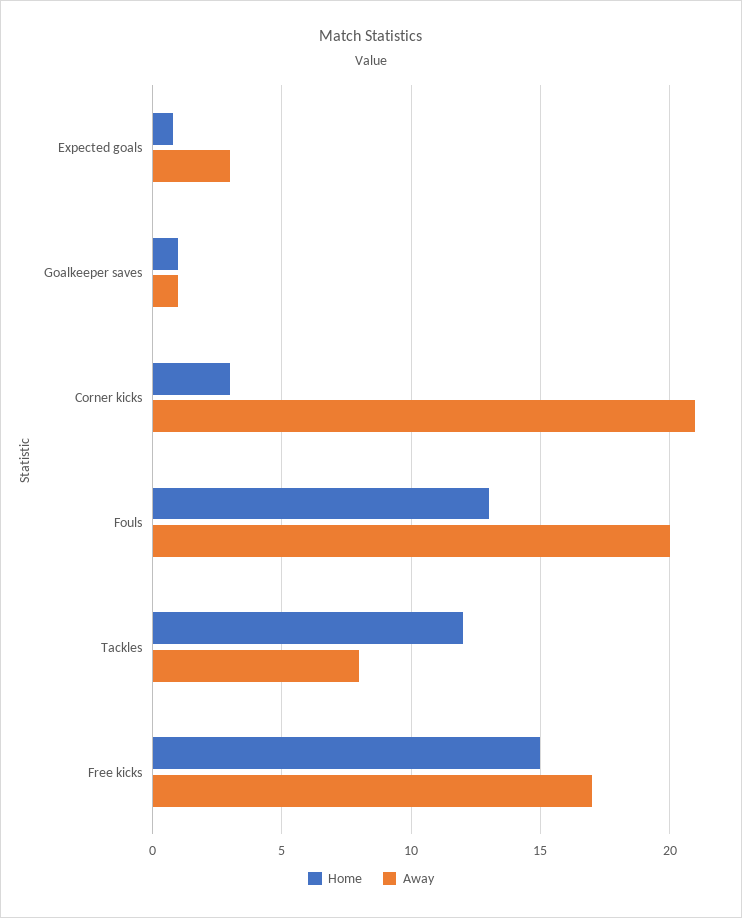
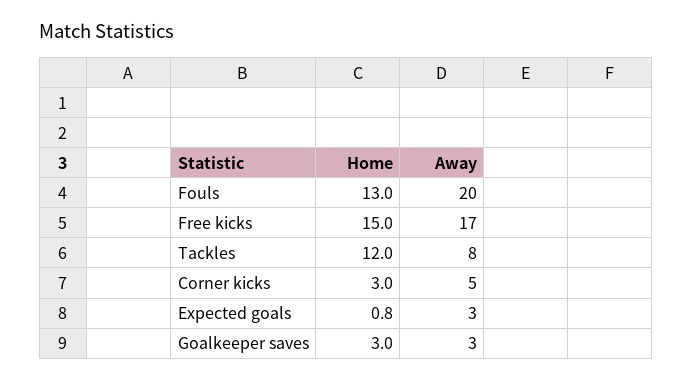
Home, Goalkeeper saves: 1 -> 3
Away, Goalkeeper saves: 1 -> 3
Away, Corner kicks: 21 -> 5

